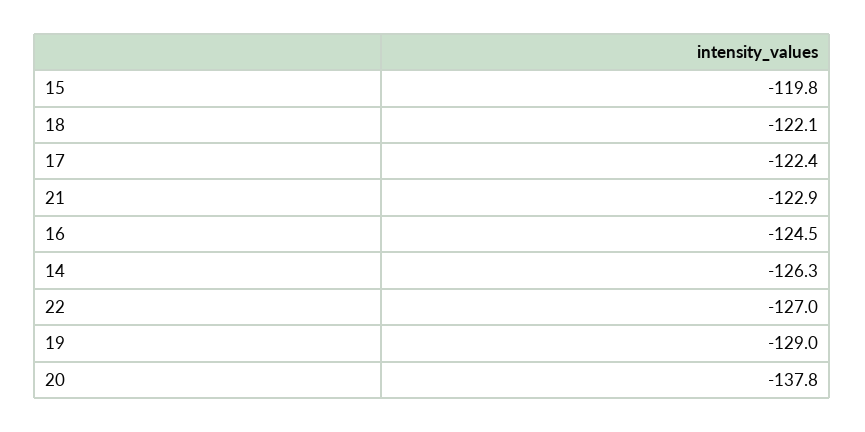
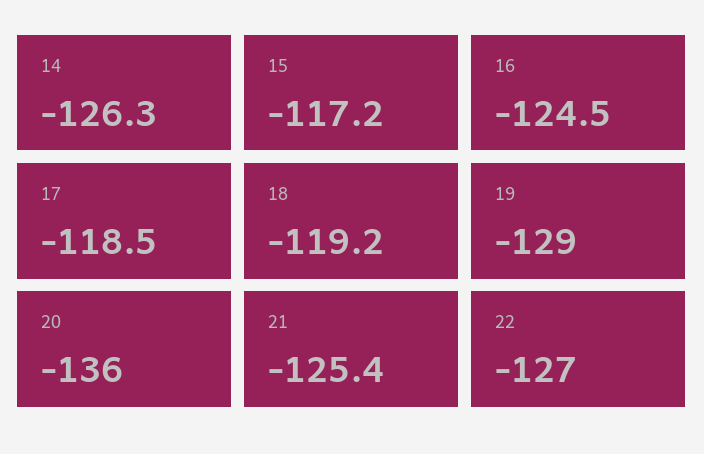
15: -119.8 -> -117.2
18: -122.1 -> -119.2
17: -122.4 -> -118.5
21: -122.9 -> -125.4
20: -137.8 -> -136

